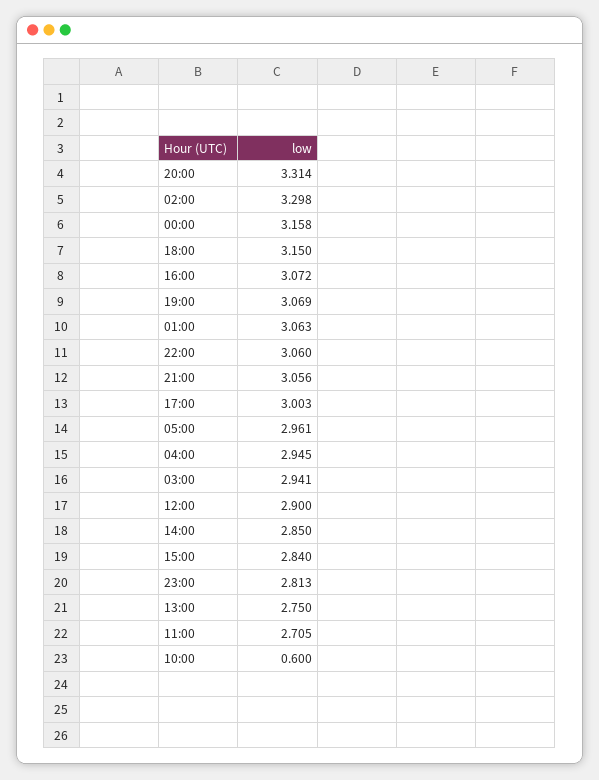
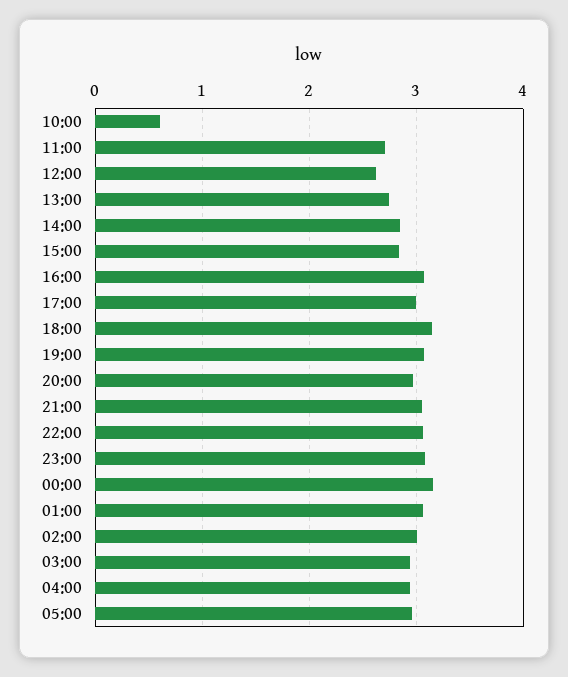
20:00: 3.314 -> 3
02:00: 3.298 -> 3
12:00: 2.9 -> 2.6
23:00: 2.813 -> 3.1

